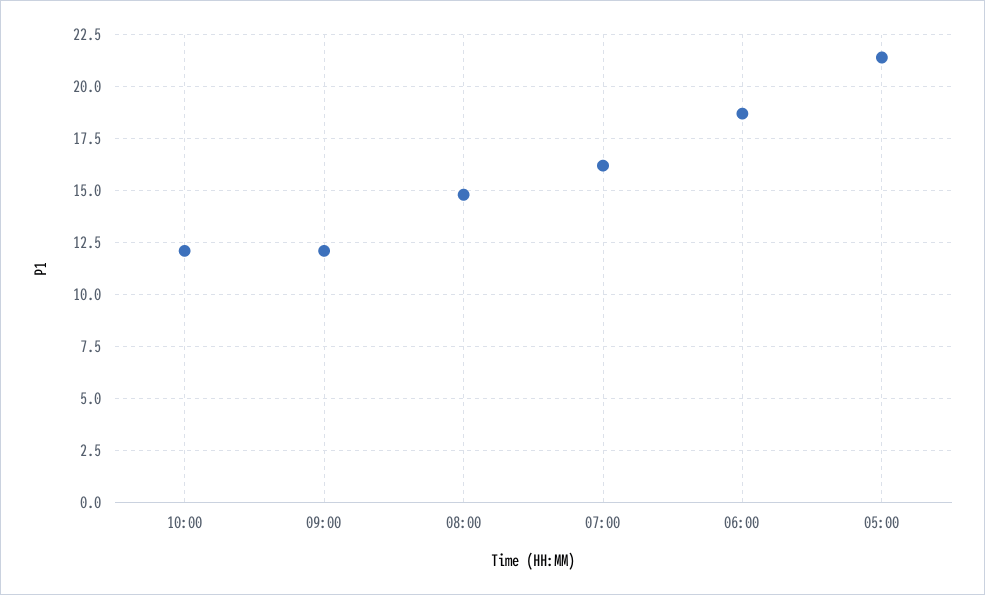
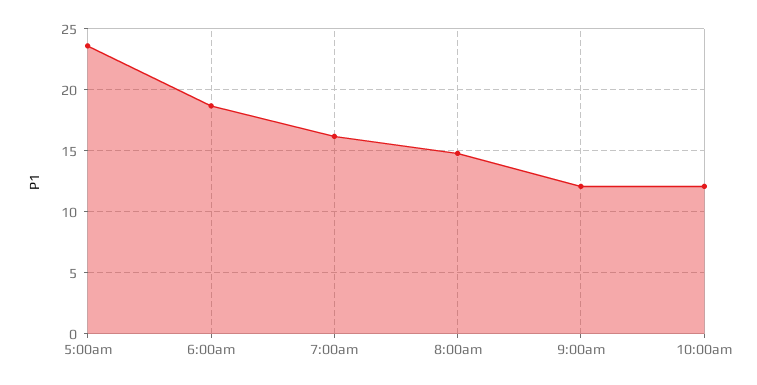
05:00: 21.5 -> 23.5

